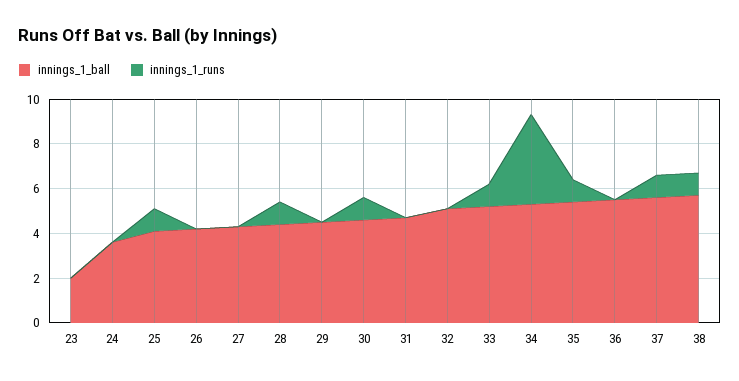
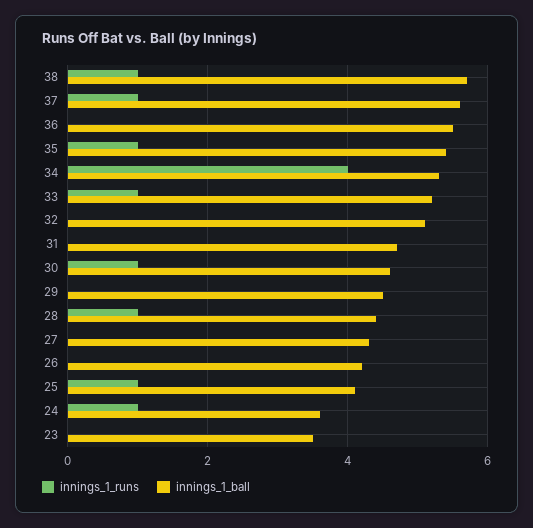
innings_1_ball, 23: 2 -> 3.5
innings_1_runs, 24: 0 -> 1

